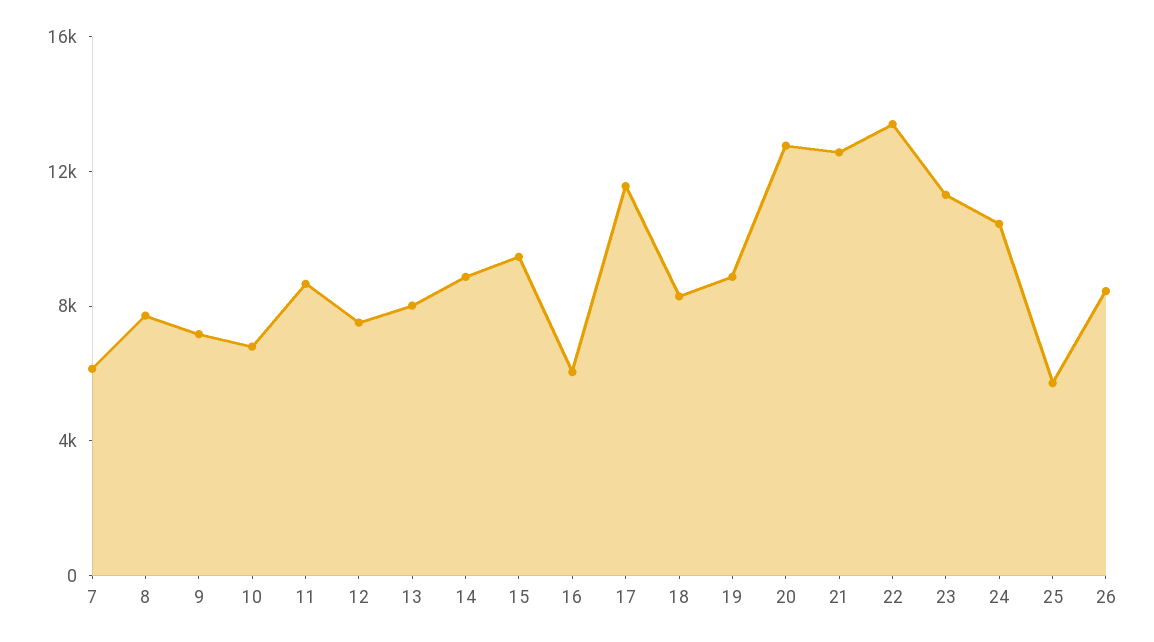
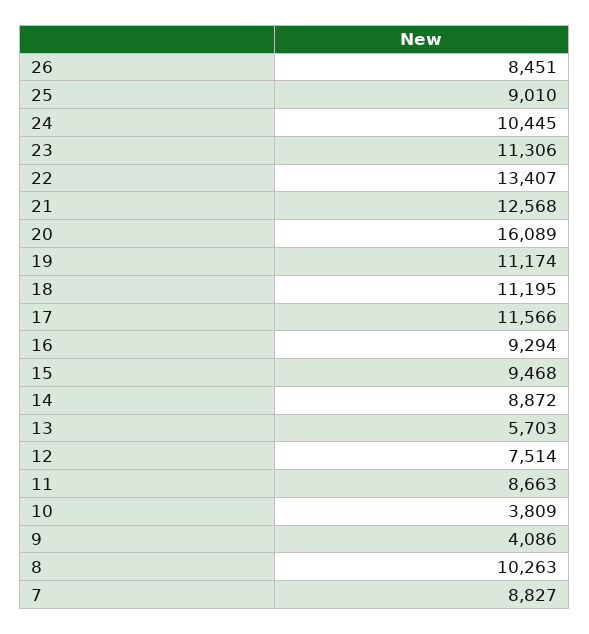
7: 6000 -> 8827
8: 8000 -> 10263
9: 7000 -> 4086
10: 7000 -> 3809
13: 8000 -> 5703
16: 6000 -> 9294
18: 8000 -> 11195
19: 9000 -> 11174
20: 13000 -> 16089
25: 6000 -> 9010

